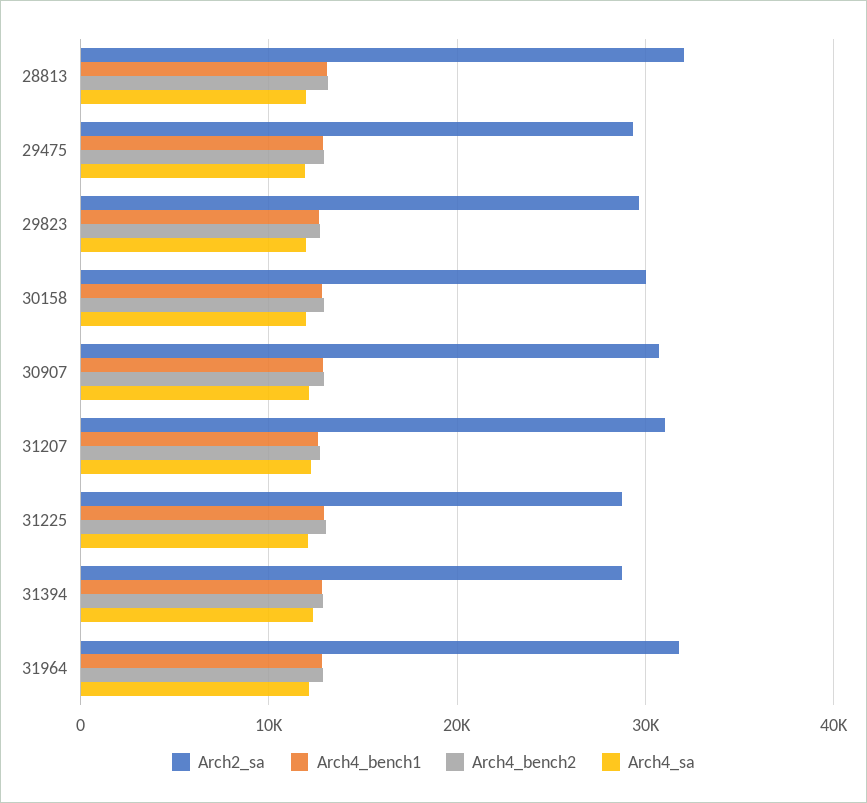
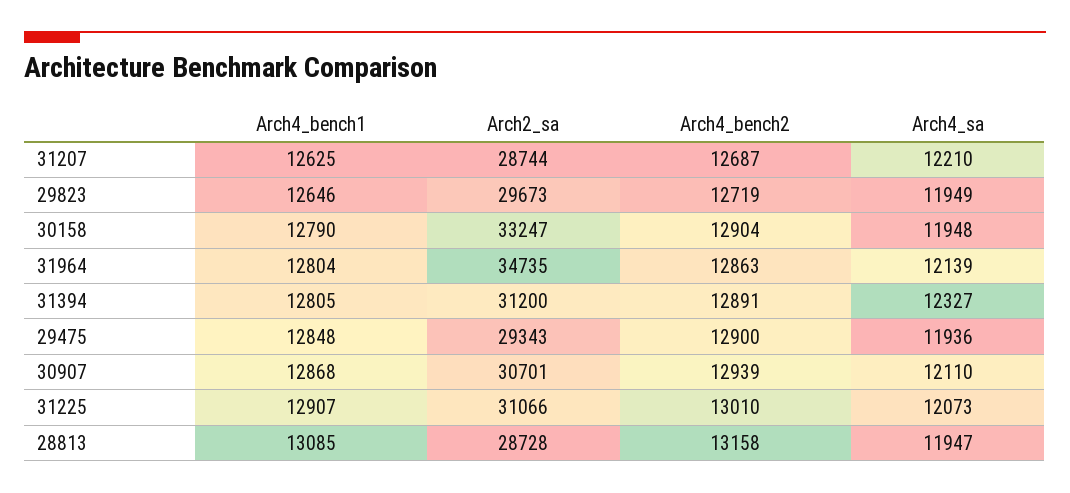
Arch2_sa, 28813: 32000 -> 28728
Arch2_sa, 30158: 30000 -> 33247
Arch2_sa, 31207: 31000 -> 28744
Arch2_sa, 31225: 29000 -> 31066
Arch2_sa, 31394: 29000 -> 31200
Arch2_sa, 31964: 32000 -> 34735

